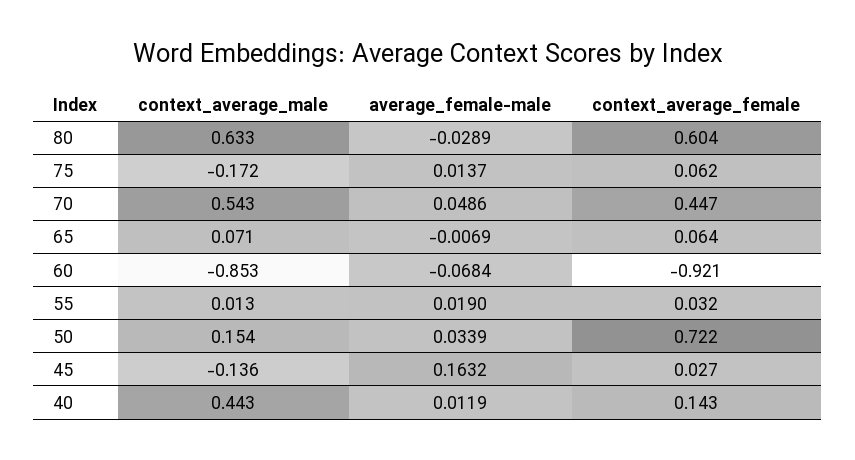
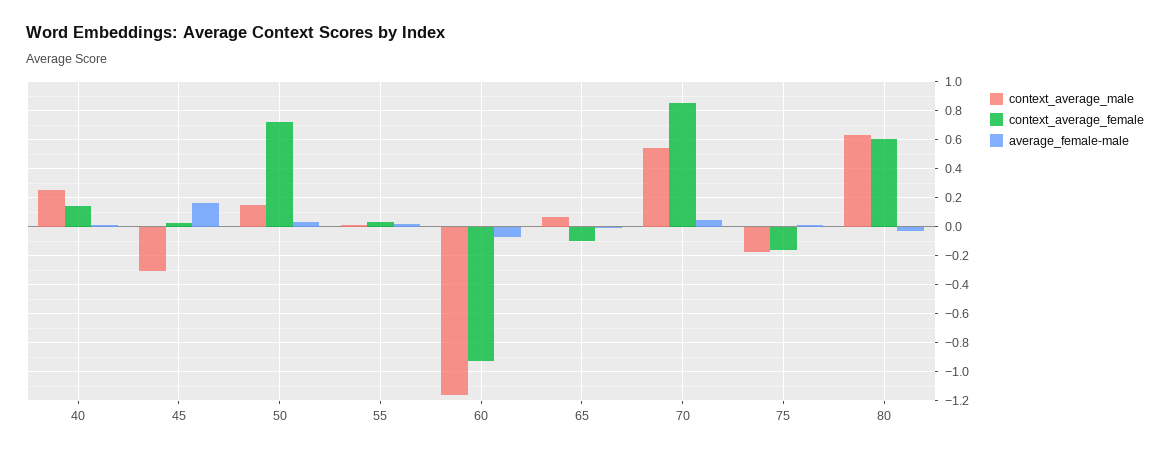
context_average_female, 75: 0.062 -> -0.15
context_average_female, 70: 0.447 -> 0.85
context_average_female, 65: 0.064 -> -0.1
context_average_male, 60: -0.853 -> -1.15
context_average_male, 45: -0.136 -> -0.3
context_average_male, 40: 0.443 -> 0.25

